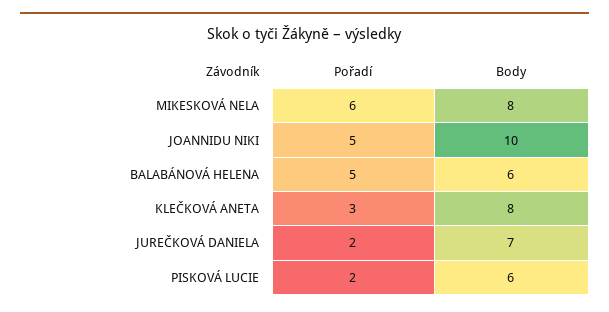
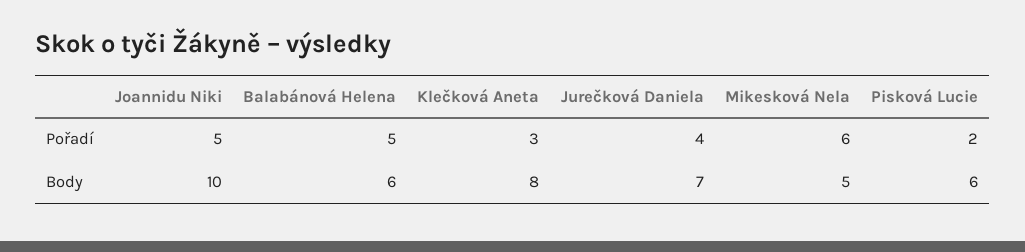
Body, MIKESKOVÁ NELA: 8 -> 5
Pořadí, JUREČKOVÁ DANIELA: 2 -> 4

